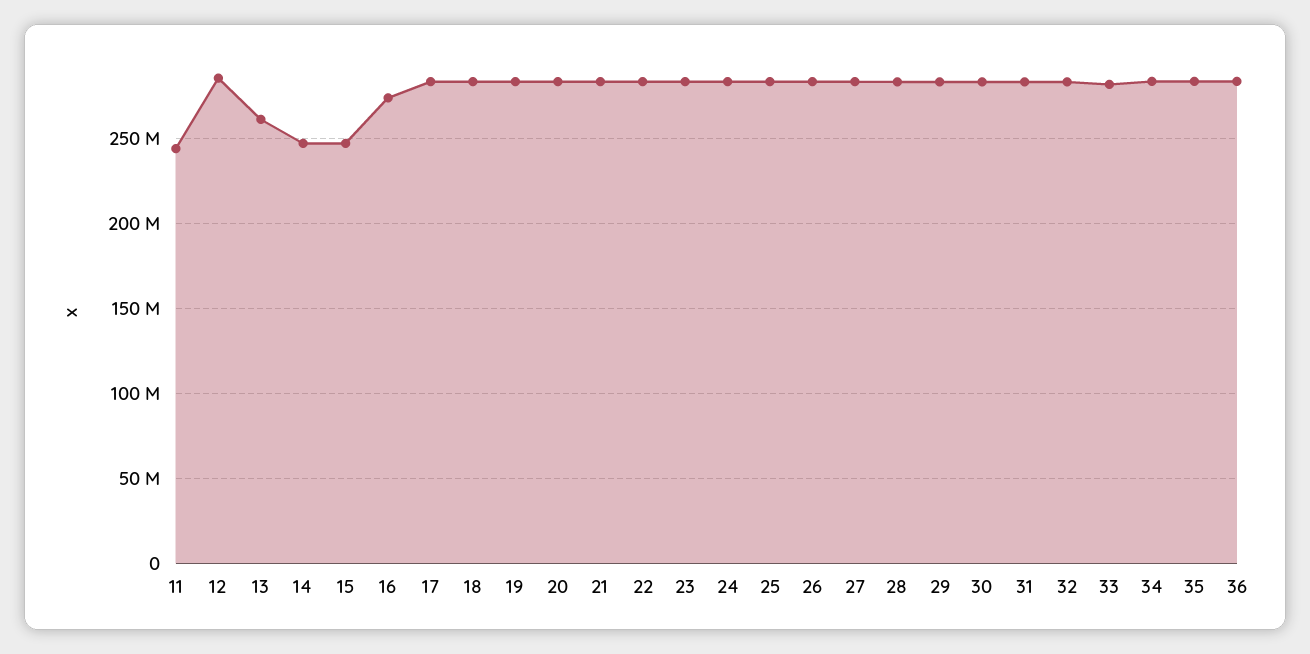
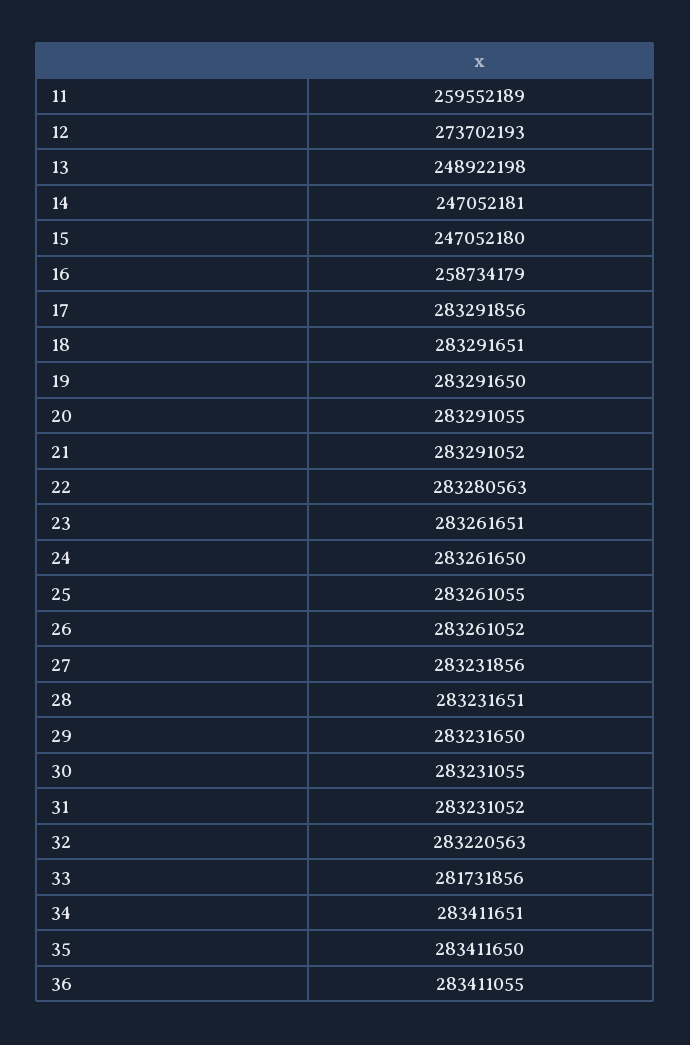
11: 245000000 -> 259552189
12: 285000000 -> 273702193
13: 260000000 -> 248922198
16: 275000000 -> 258734179

